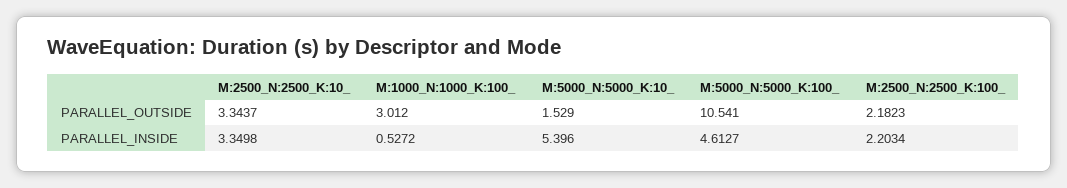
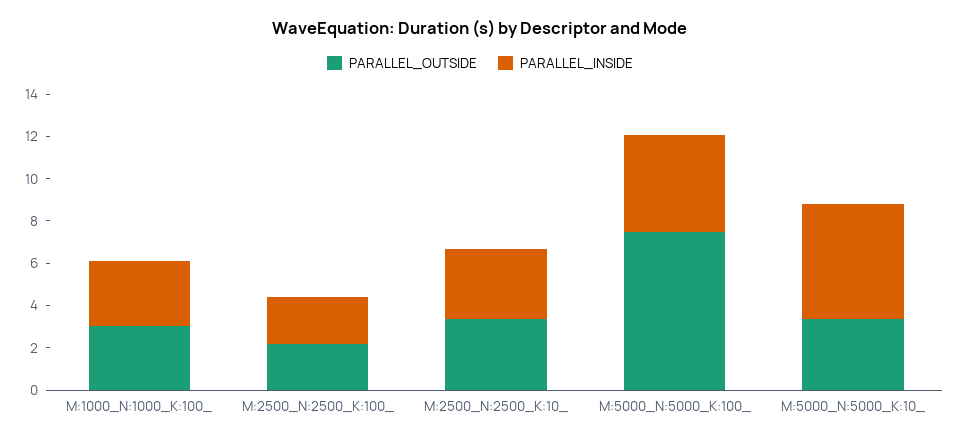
PARALLEL_OUTSIDE, M:5000_N:5000_K:10_: 1.529 -> 3.5
PARALLEL_OUTSIDE, M:5000_N:5000_K:100_: 10.541 -> 7.5
PARALLEL_INSIDE, M:1000_N:1000_K:100_: 0.5272 -> 3

